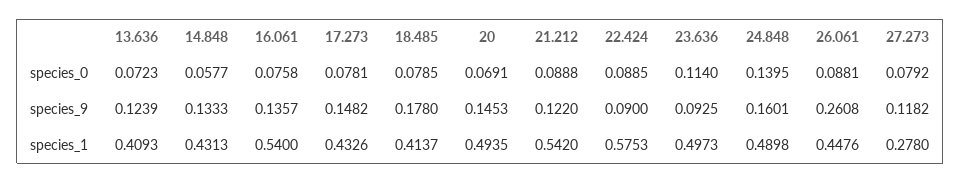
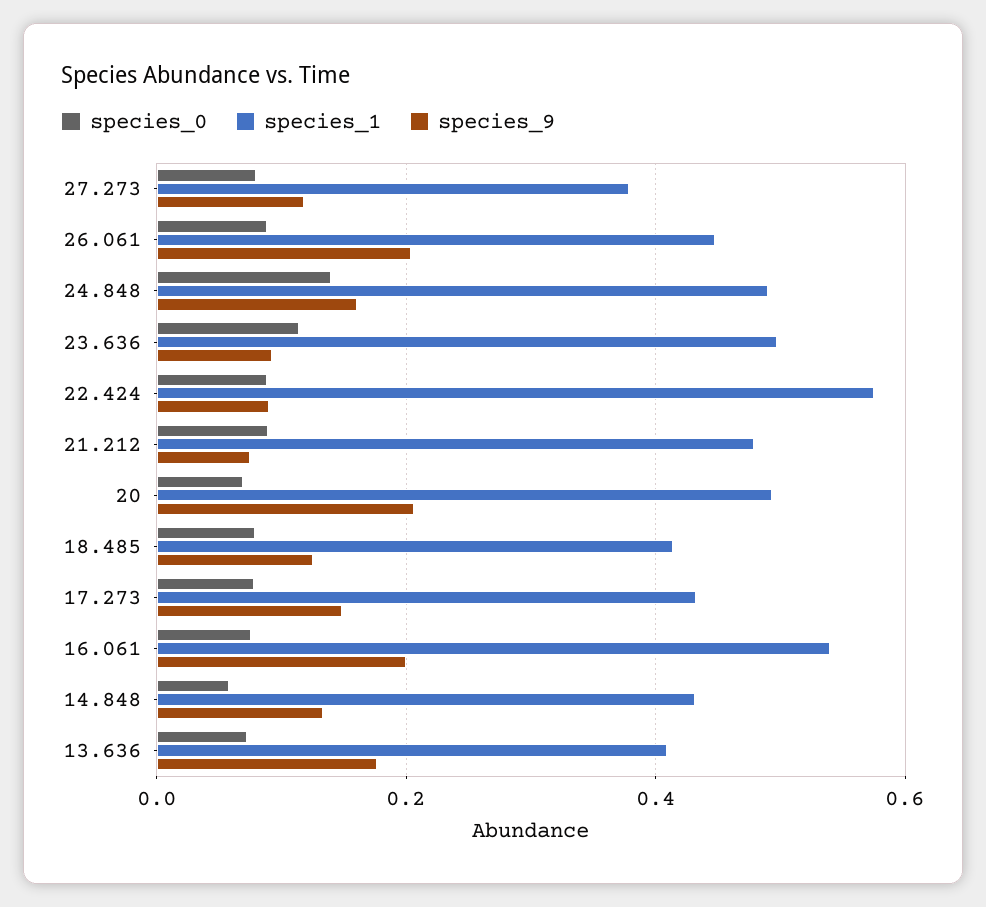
species_9, 13.636: 0.1239 -> 0.18
species_9, 16.061: 0.1357 -> 0.2
species_9, 18.485: 0.178 -> 0.12
species_9, 20: 0.1453 -> 0.2
species_9, 21.212: 0.122 -> 0.08
species_9, 26.061: 0.2608 -> 0.2
species_1, 21.212: 0.542 -> 0.48
species_1, 27.273: 0.278 -> 0.38

